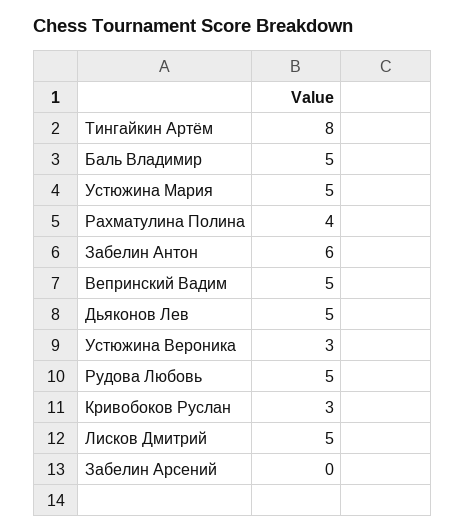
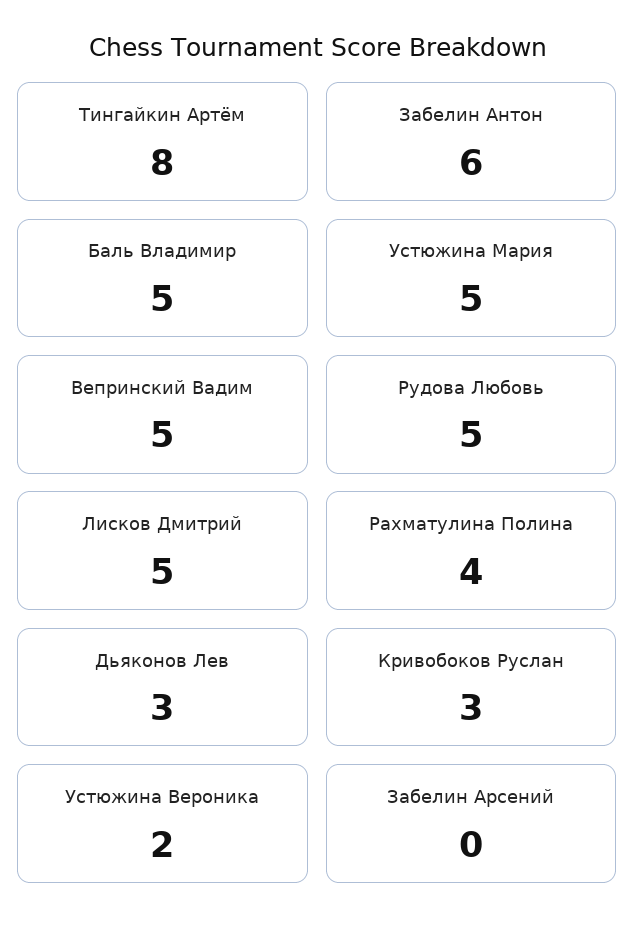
Дьяконов Лев: 5 -> 3
Устюжина Вероника: 3 -> 2

